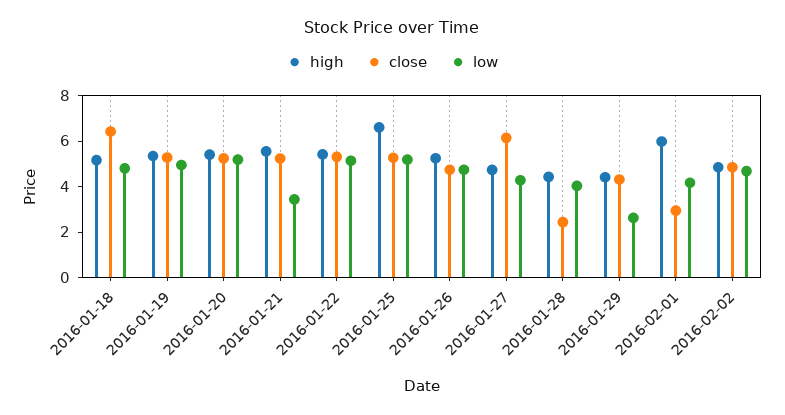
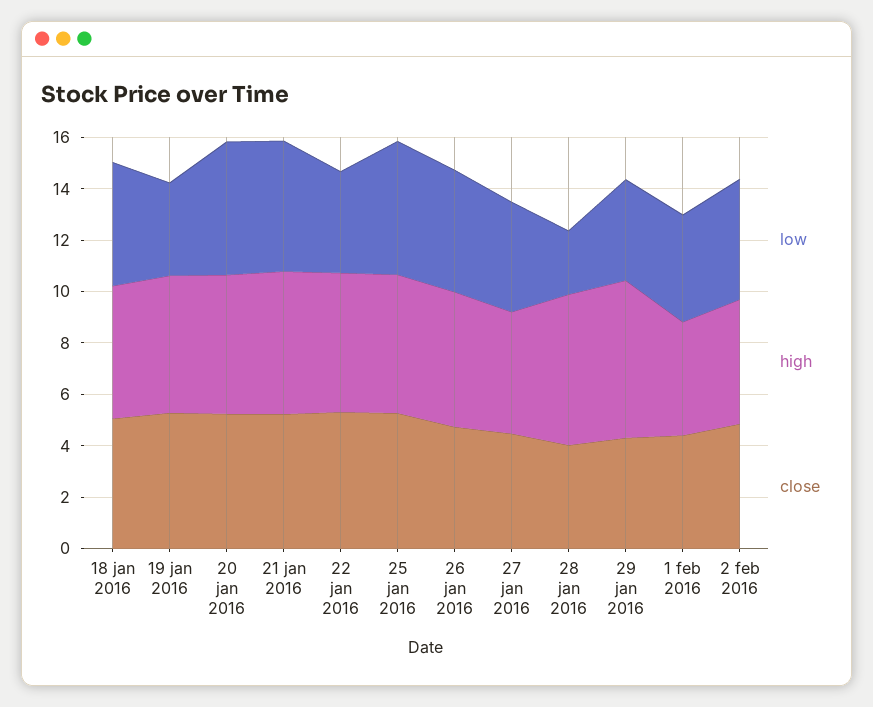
close, 2016-01-18: 6.5 -> 5
low, 2016-01-19: 5 -> 3.5
low, 2016-01-21: 3.5 -> 5
low, 2016-01-22: 5 -> 4
high, 2016-01-25: 6.5 -> 5.5
close, 2016-01-27: 6 -> 4.5
high, 2016-01-28: 4.5 -> 6
close, 2016-01-28: 2.5 -> 4
low, 2016-01-28: 4 -> 2.5
high, 2016-01-29: 4.5 -> 6
low, 2016-01-29: 2.5 -> 4
high, 2016-02-01: 6 -> 4.5
close, 2016-02-01: 3 -> 4.5

